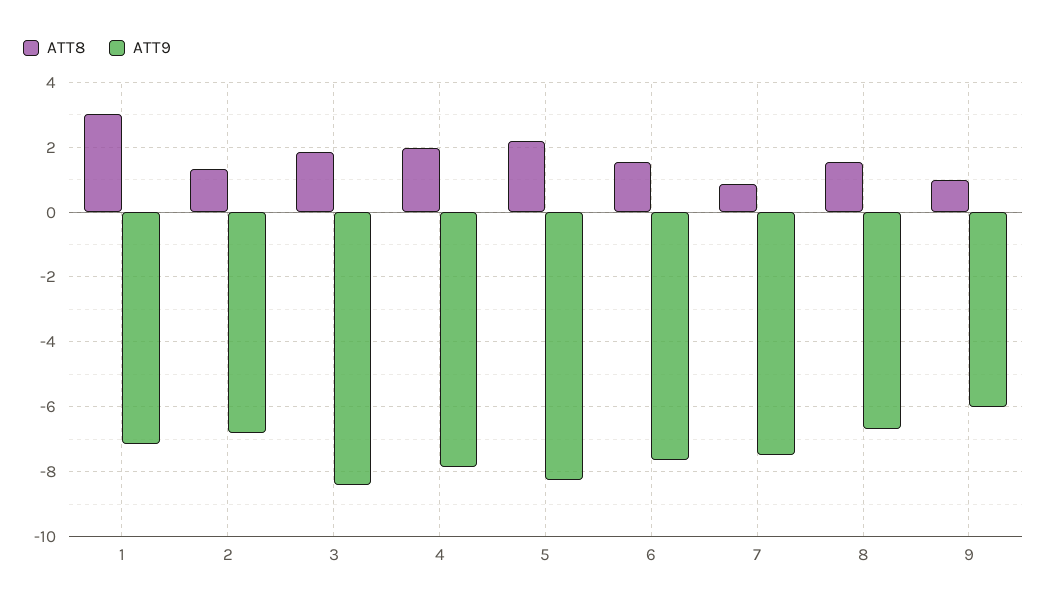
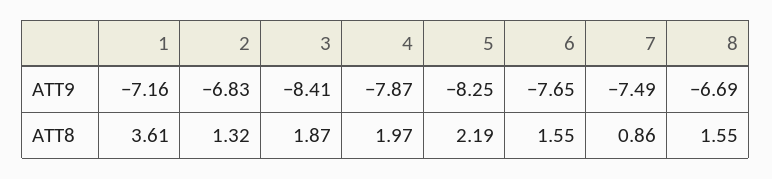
ATT8, 1: 3 -> 3.61
ATT8, 9: 1 -> none
ATT9, 9: -6 -> none

